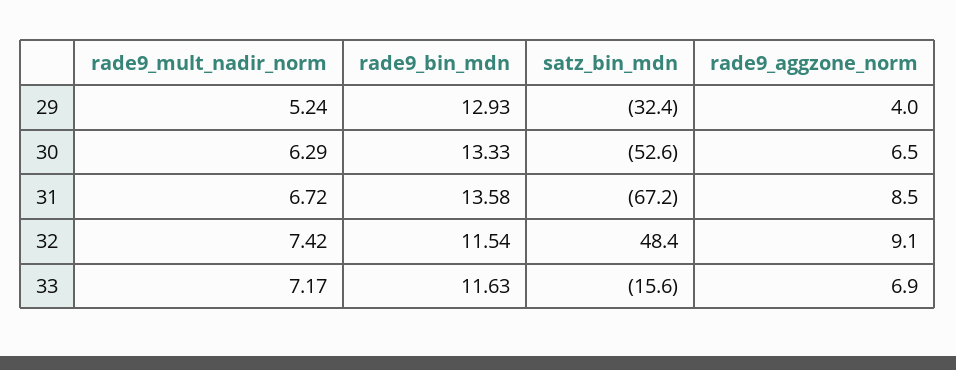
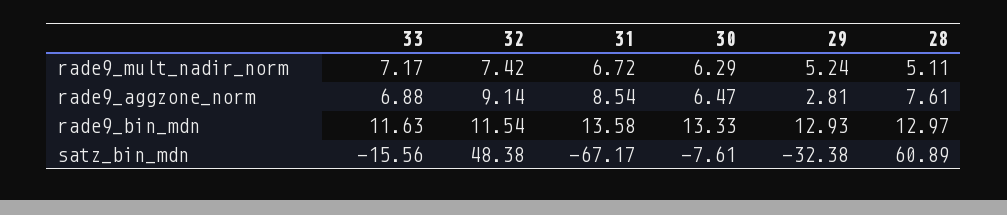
rade9_aggzone_norm, 29: 4 -> 2.81
satz_bin_mdn, 30: -52.6 -> -7.61
rade9_mult_nadir_norm, 28: none -> 5.11
rade9_aggzone_norm, 28: none -> 7.61
rade9_bin_mdn, 28: none -> 12.97
satz_bin_mdn, 28: none -> 60.89

